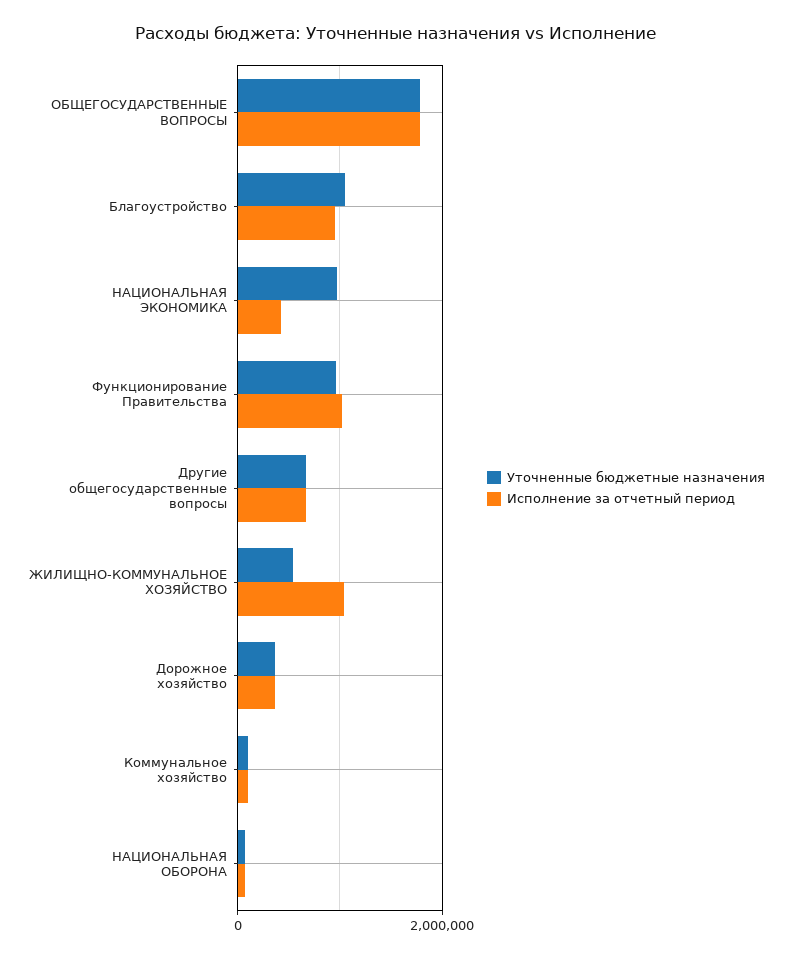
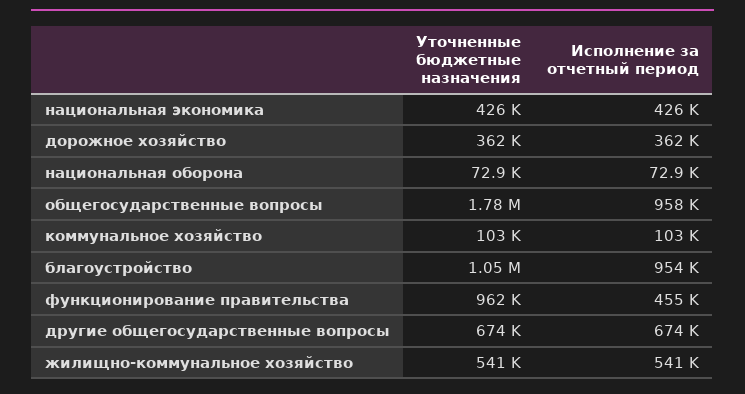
Исполнение за отчетный период, ОБЩЕГОСУДАРСТВЕННЫЕ ВОПРОСЫ: 1800000 -> 958000
Уточненные бюджетные назначения, НАЦИОНАЛЬНАЯ ЭКОНОМИКА: 1000000 -> 426000
Исполнение за отчетный период, Функционирование Правительства: 1000000 -> 455000
Исполнение за отчетный период, ЖИЛИЩНО-КОММУНАЛЬНОЕ ХОЗЯЙСТВО: 1000000 -> 541000

